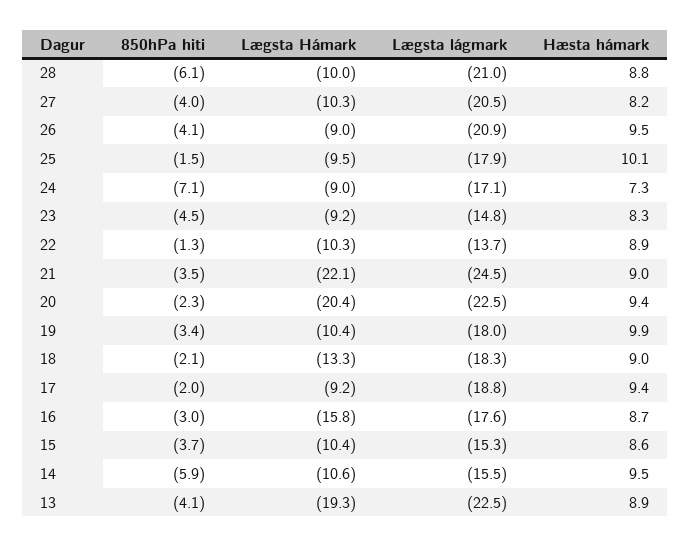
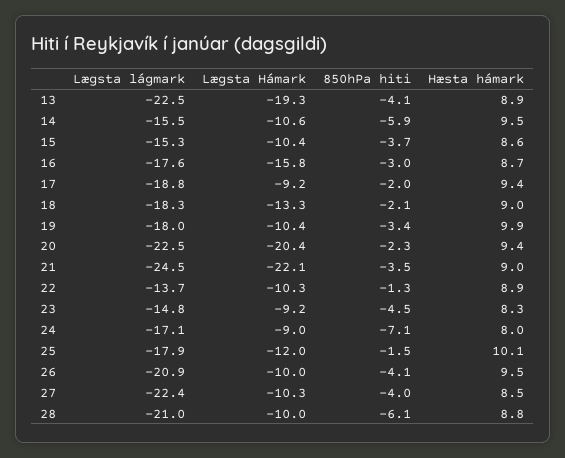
Lægsta lágmark, 27: -20.5 -> -22.4
Hæsta hámark, 27: 8.2 -> 8.5
Lægsta Hámark, 26: -9 -> -10
Lægsta Hámark, 25: -9.5 -> -12
Hæsta hámark, 24: 7.3 -> 8

